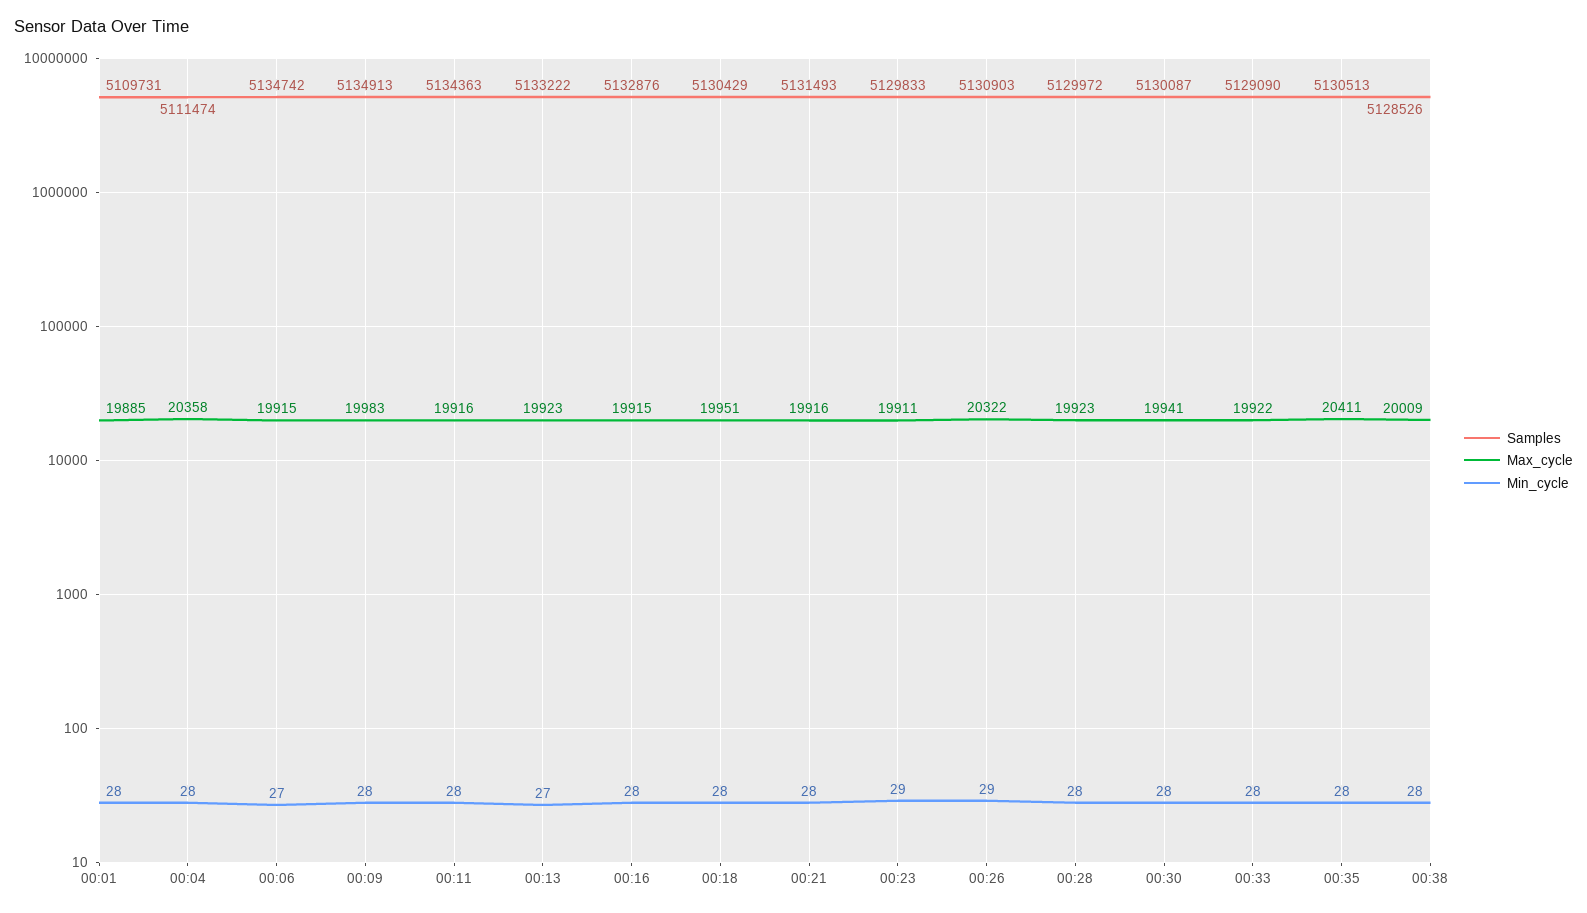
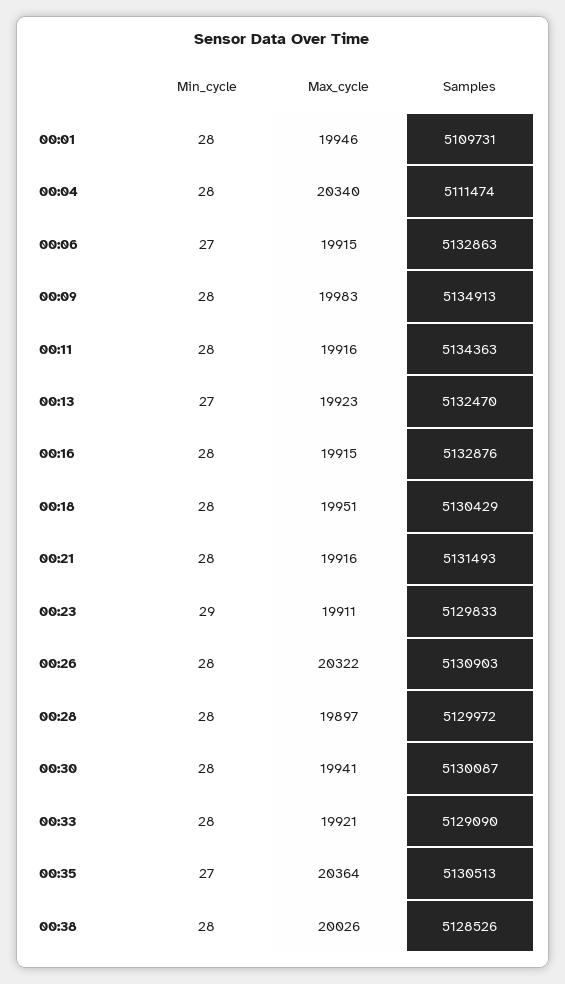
Max_cycle, 00:01: 19885 -> 19946
Max_cycle, 00:04: 20358 -> 20340
Samples, 00:06: 5134742 -> 5132863
Samples, 00:13: 5133222 -> 5132470
Min_cycle, 00:26: 29 -> 28
Max_cycle, 00:28: 19923 -> 19897
Max_cycle, 00:33: 19922 -> 19921
Max_cycle, 00:35: 20411 -> 20364
Min_cycle, 00:35: 28 -> 27
Max_cycle, 00:38: 20009 -> 20026

